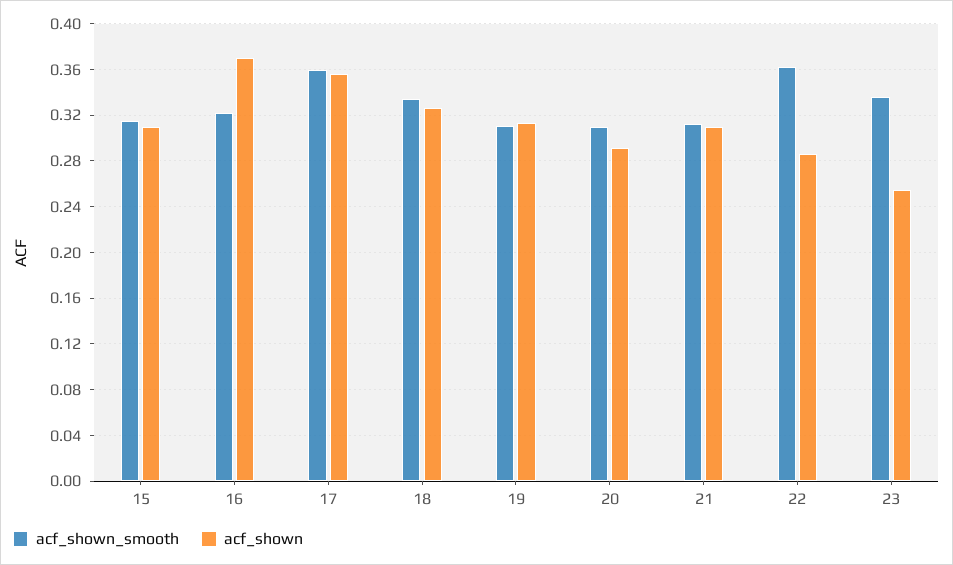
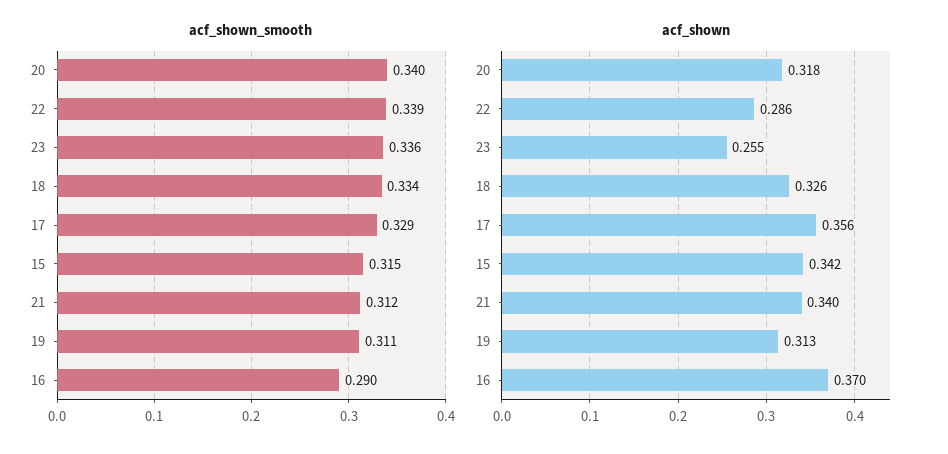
acf_shown, 15: 0.31 -> 0.342
acf_shown_smooth, 16: 0.32 -> 0.29
acf_shown_smooth, 17: 0.36 -> 0.329
acf_shown_smooth, 20: 0.31 -> 0.34
acf_shown, 20: 0.29 -> 0.318
acf_shown, 21: 0.31 -> 0.34
acf_shown_smooth, 22: 0.36 -> 0.339

